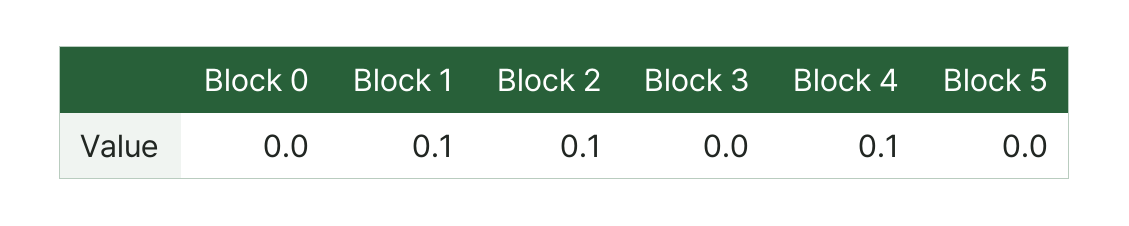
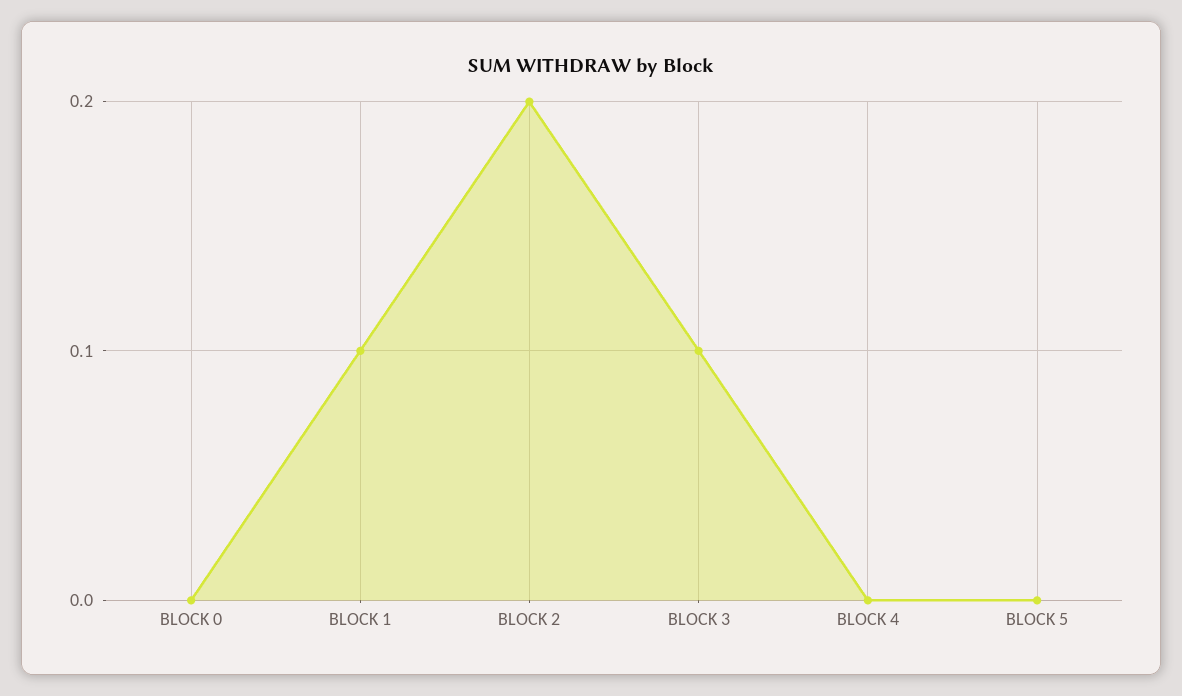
Block 2: 0.1 -> 0.2
Block 3: 0 -> 0.1
Block 4: 0.1 -> 0

